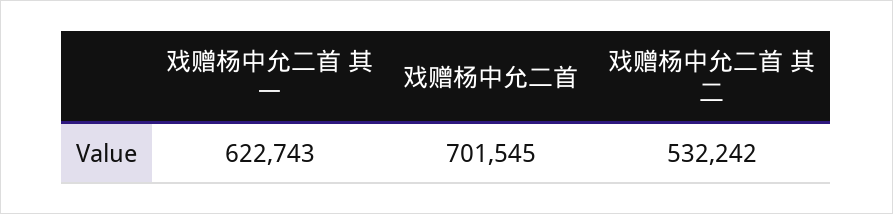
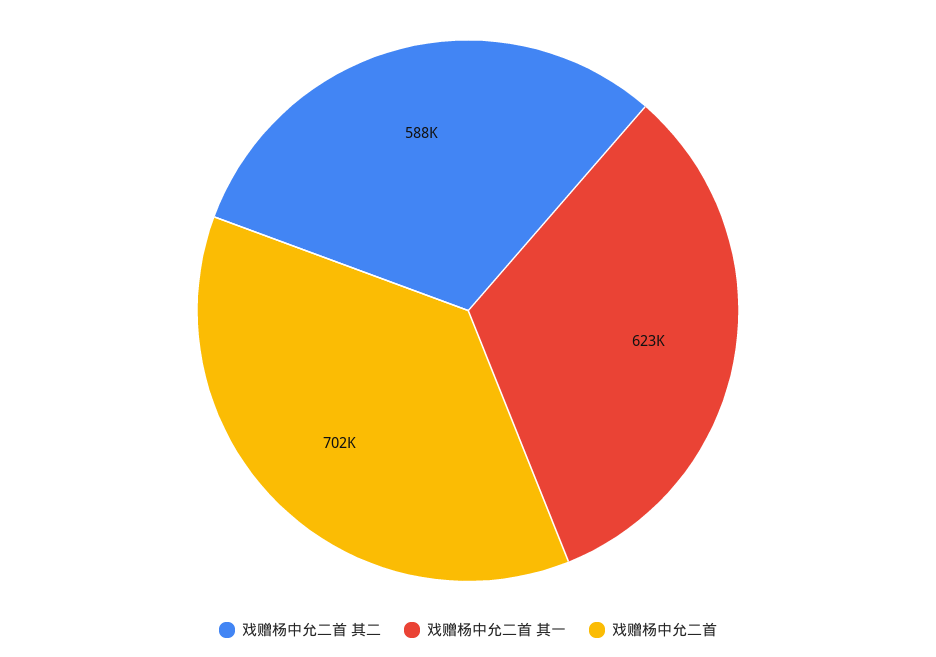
戏赠杨中允二首 其二: 532242 -> 588000

